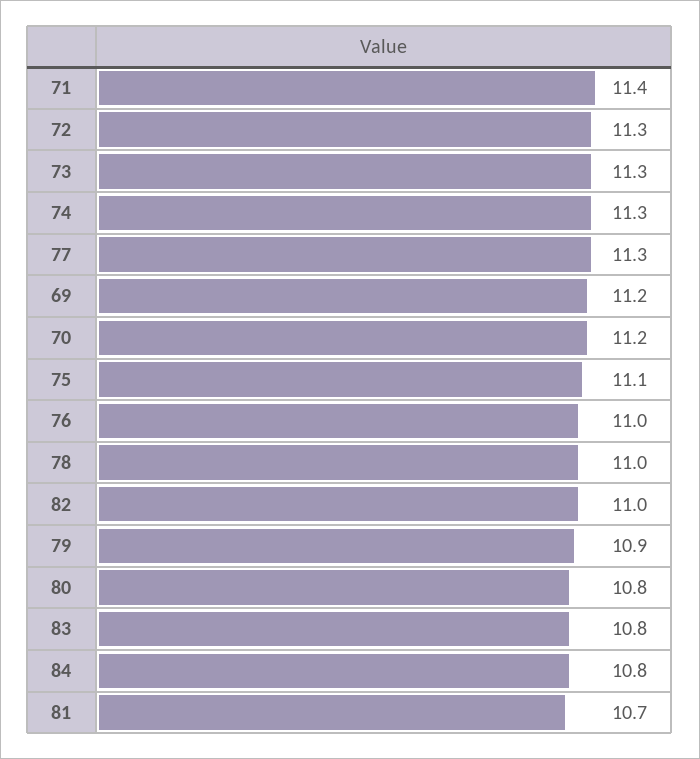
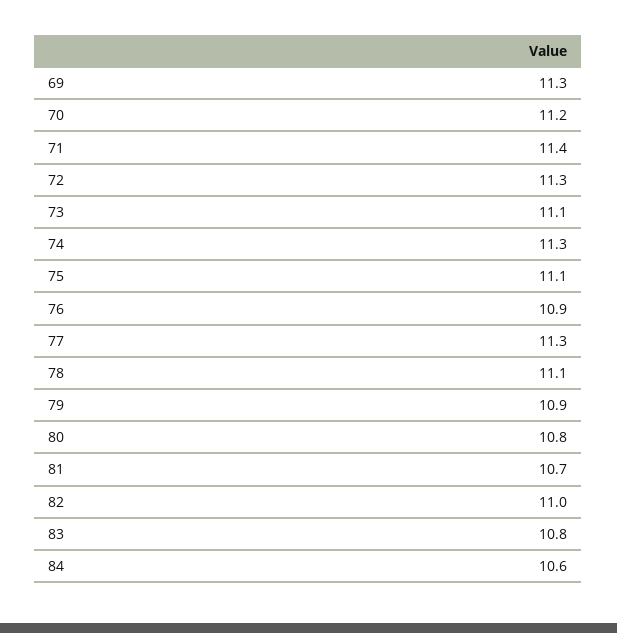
73: 11.3 -> 11.1
69: 11.2 -> 11.3
76: 11 -> 10.9
78: 11 -> 11.1
84: 10.8 -> 10.6

